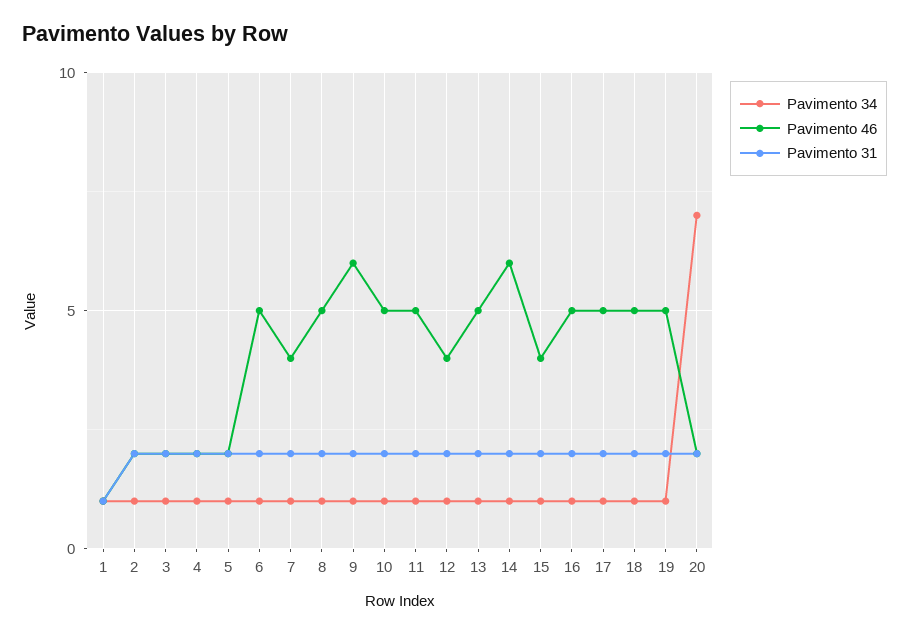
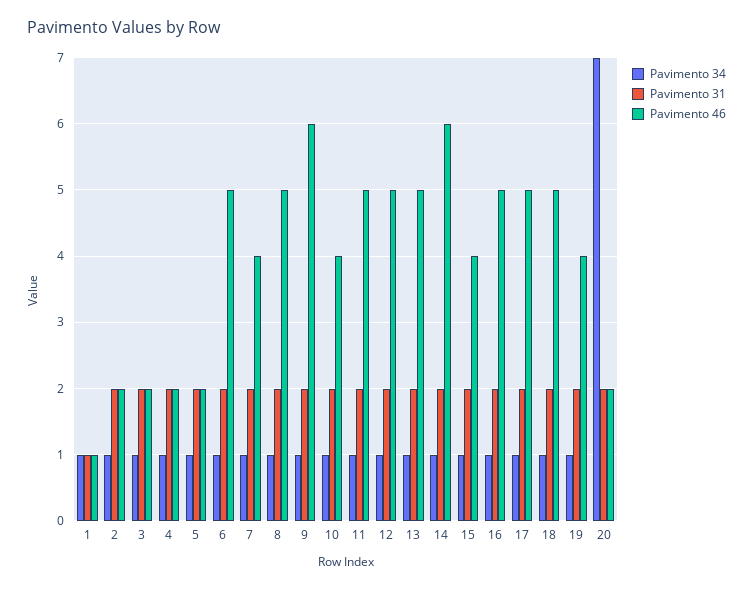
Pavimento 46, 10: 5 -> 4
Pavimento 46, 12: 4 -> 5
Pavimento 46, 19: 5 -> 4

